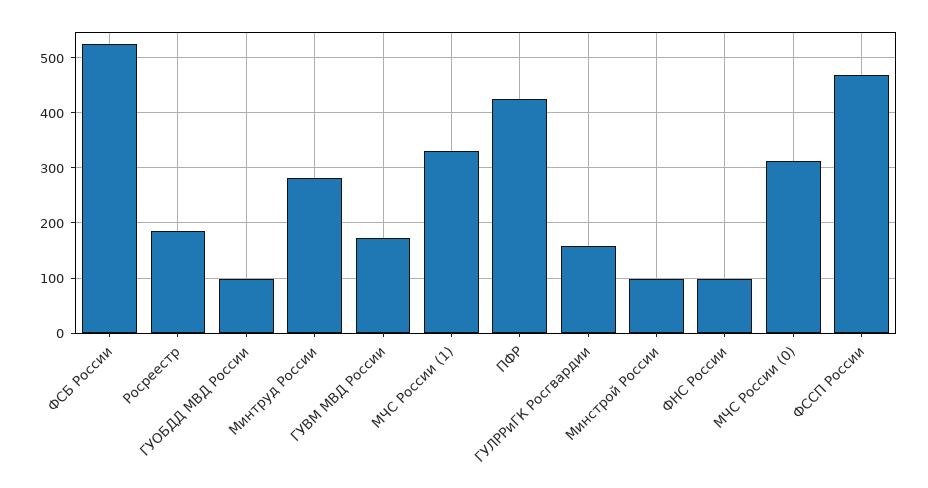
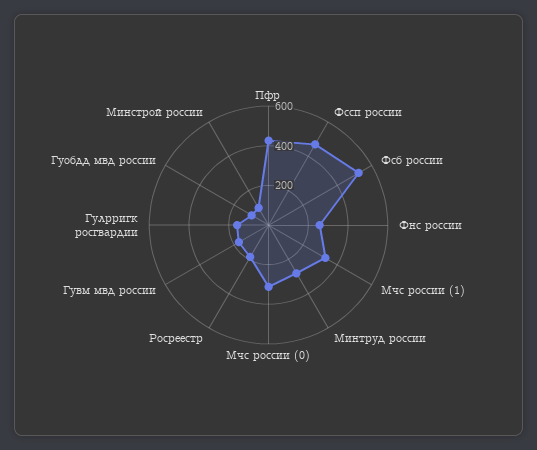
ФНС России: 100 -> 250

